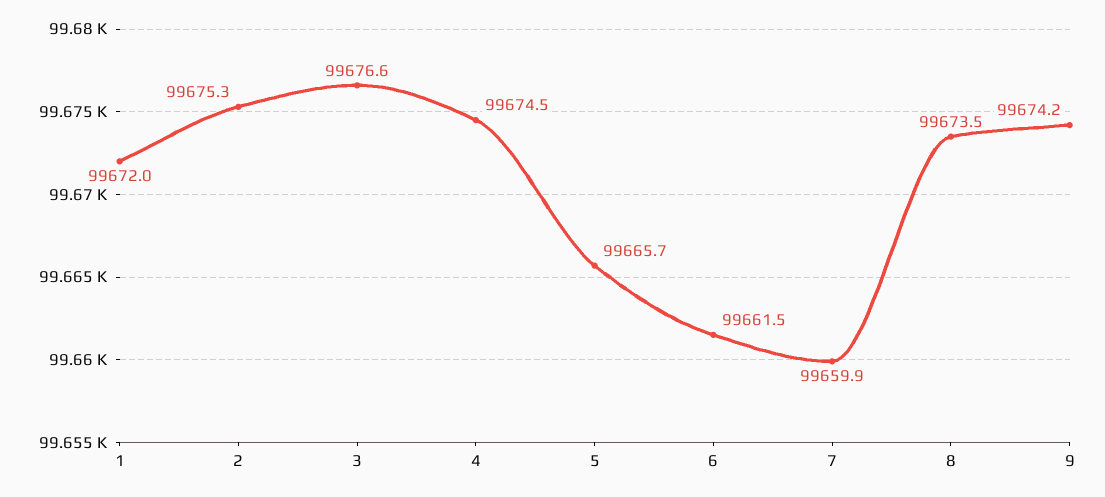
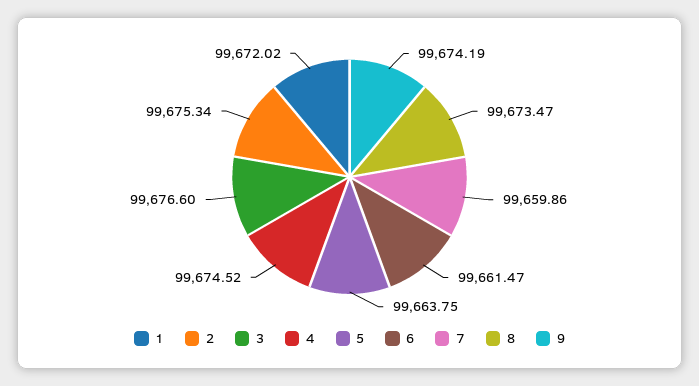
5: 99665.7 -> 99663.75

